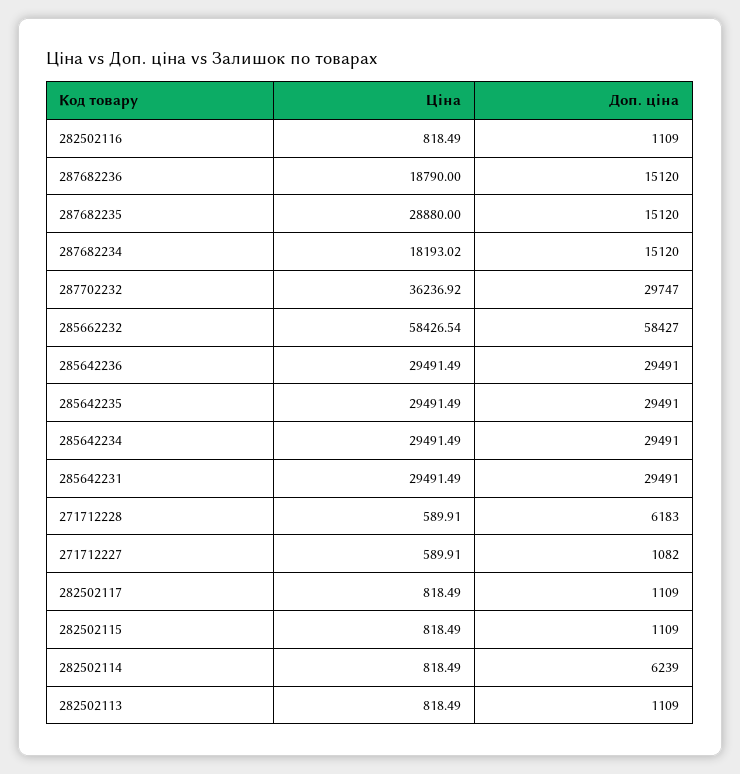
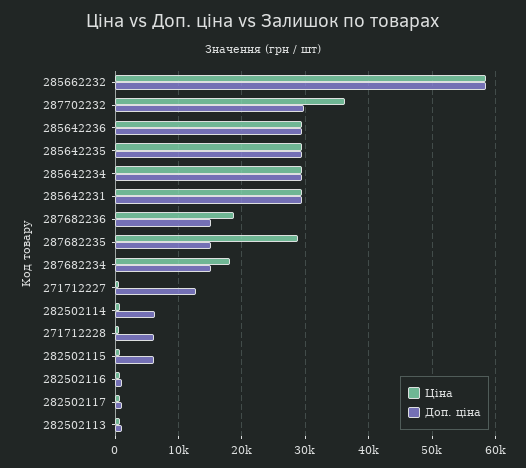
Доп. ціна, 271712227: 1082 -> 13000
Доп. ціна, 282502115: 1109 -> 6000

